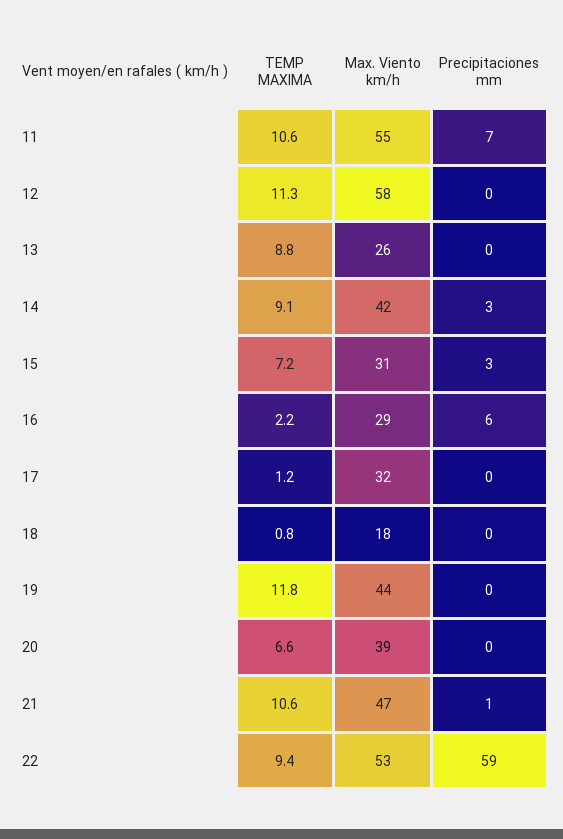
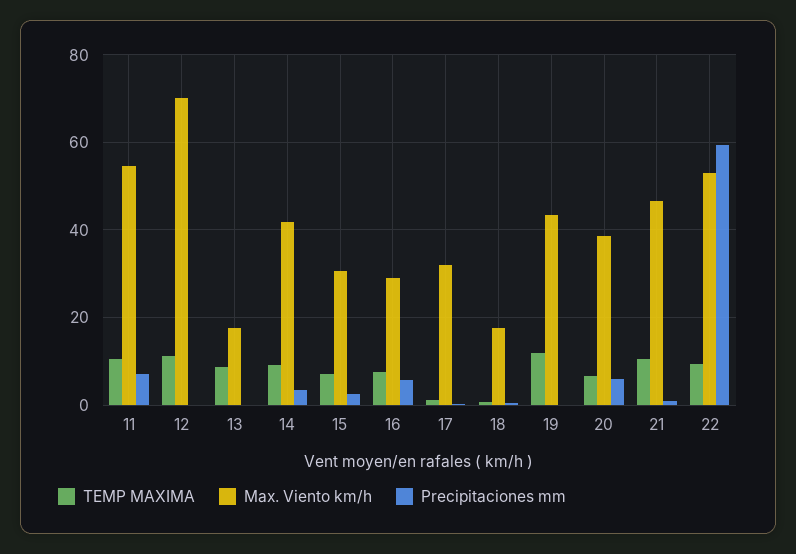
Max. Viento km/h, 12: 58 -> 70
Max. Viento km/h, 13: 26 -> 18
TEMP MAXIMA, 16: 2.2 -> 8
Precipitaciones mm, 20: 0 -> 6

